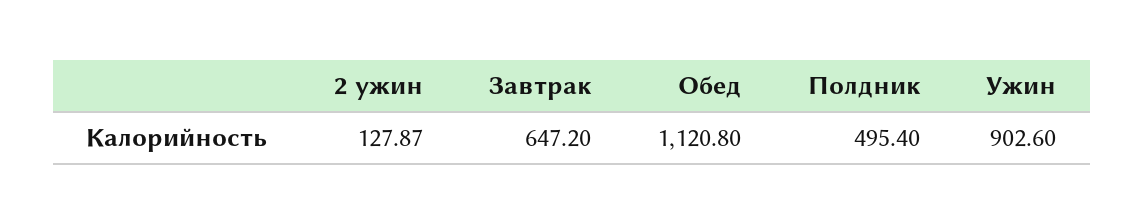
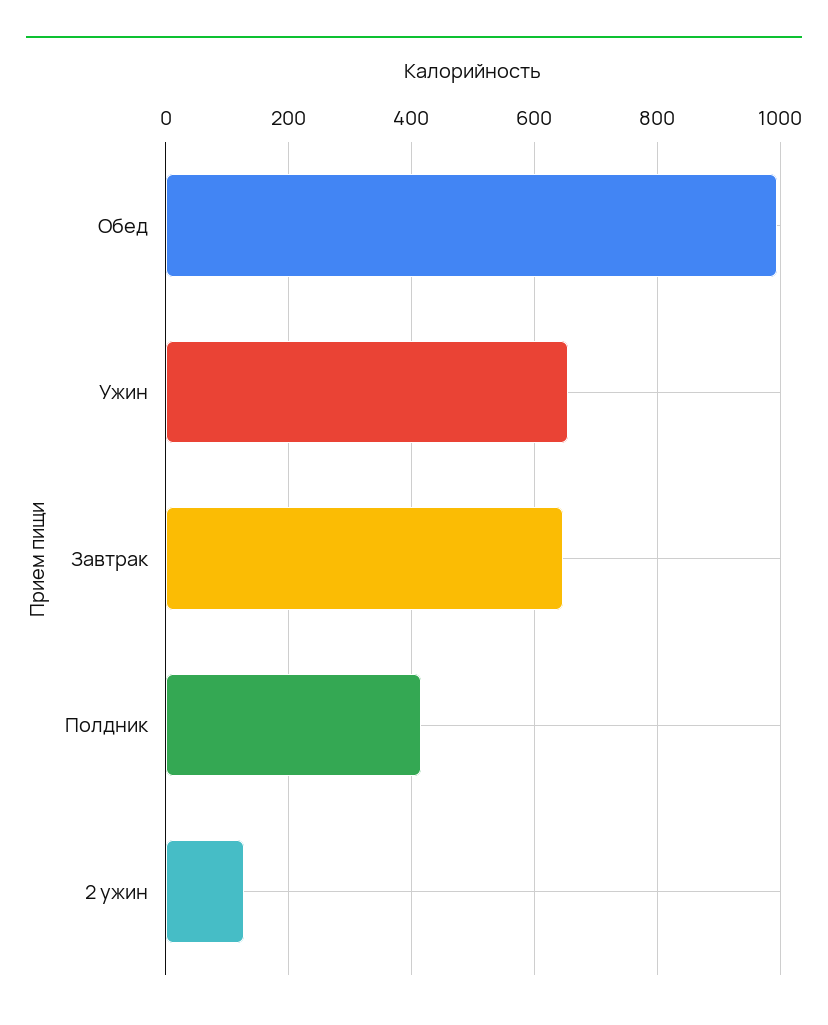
Обед: 1120.8 -> 1000
Полдник: 495.4 -> 420
Ужин: 902.6 -> 660

